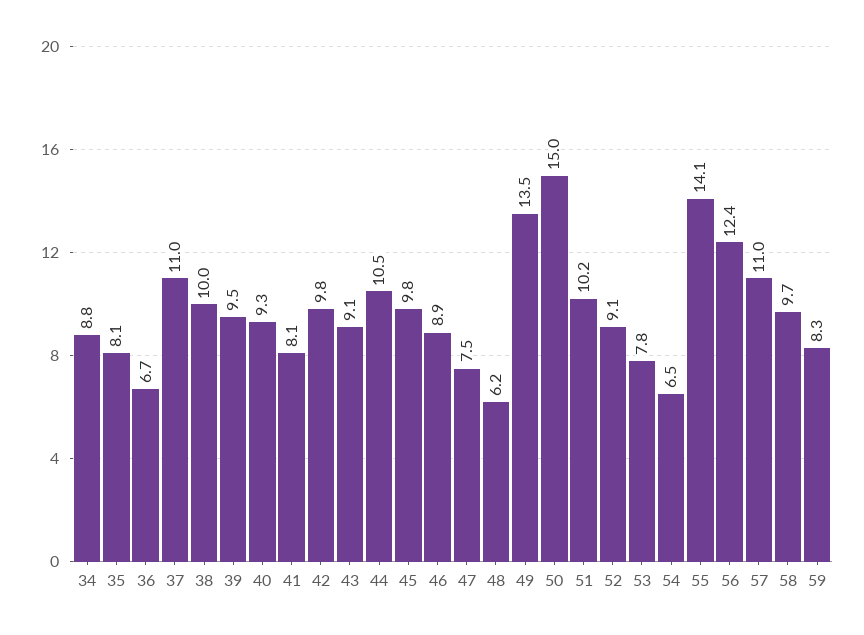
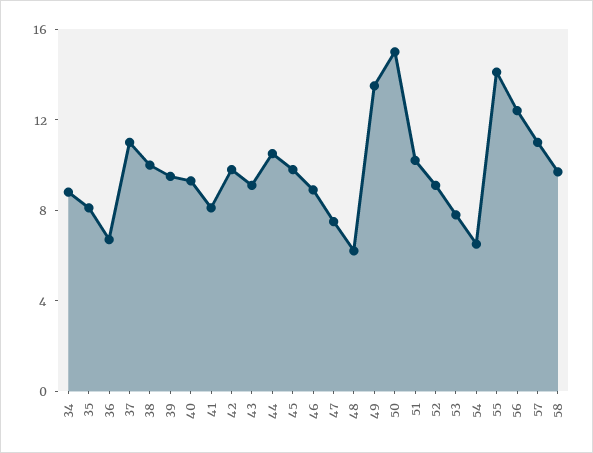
59: 8.3 -> none

